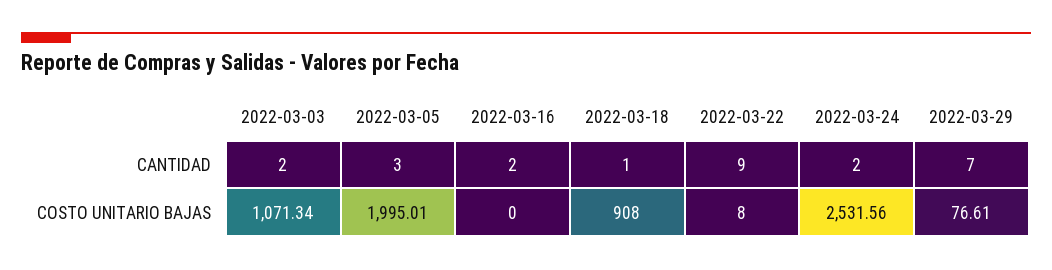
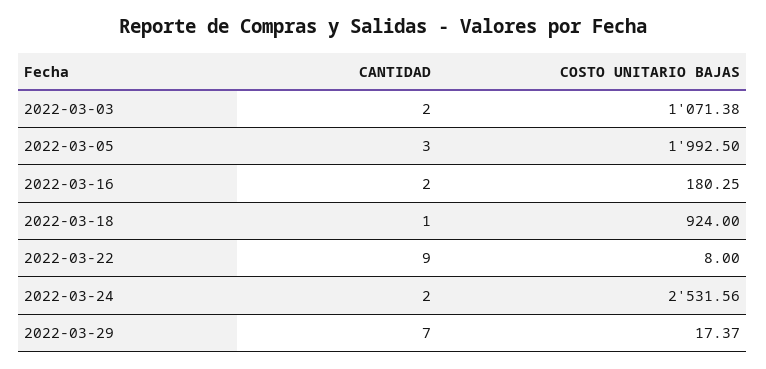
2022-03-03, COSTO UNITARIO BAJAS: 1071.34 -> 1071.38
2022-03-05, COSTO UNITARIO BAJAS: 1995.01 -> 1992.5
2022-03-16, COSTO UNITARIO BAJAS: 0 -> 180.25
2022-03-18, COSTO UNITARIO BAJAS: 908 -> 924
2022-03-29, COSTO UNITARIO BAJAS: 76.61 -> 17.37

